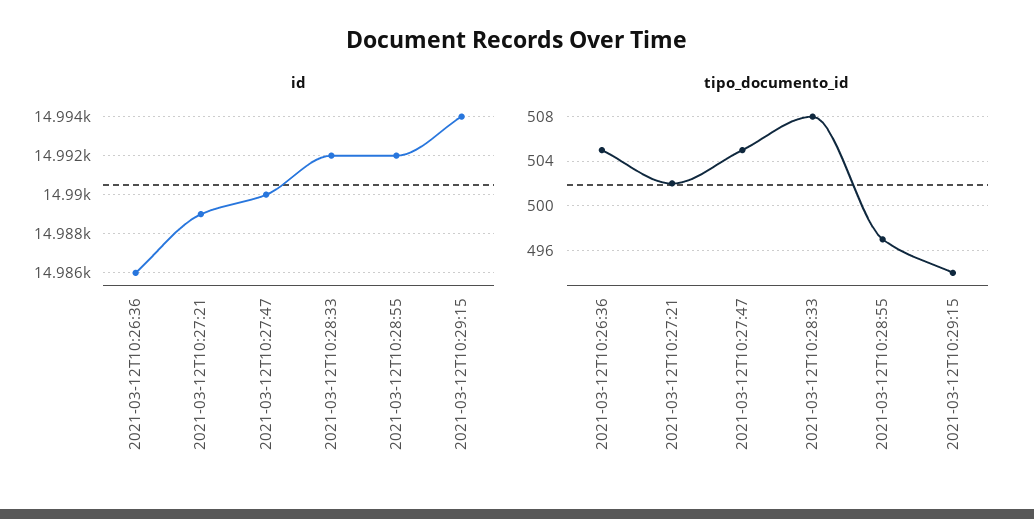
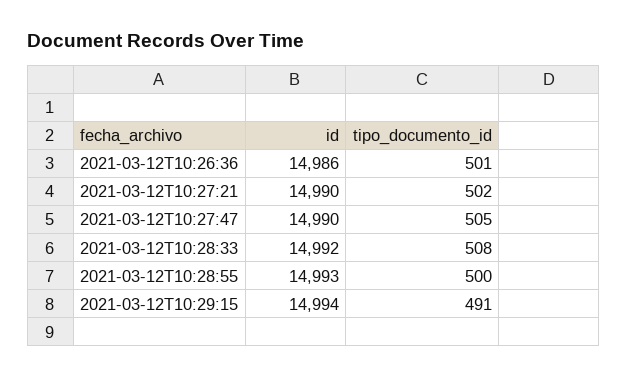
id, 2021-03-12T10:27:21: 14989 -> 14990
id, 2021-03-12T10:28:55: 14992 -> 14993
tipo_documento_id, 2021-03-12T10:26:36: 505 -> 501
tipo_documento_id, 2021-03-12T10:28:55: 497 -> 500
tipo_documento_id, 2021-03-12T10:29:15: 494 -> 491

